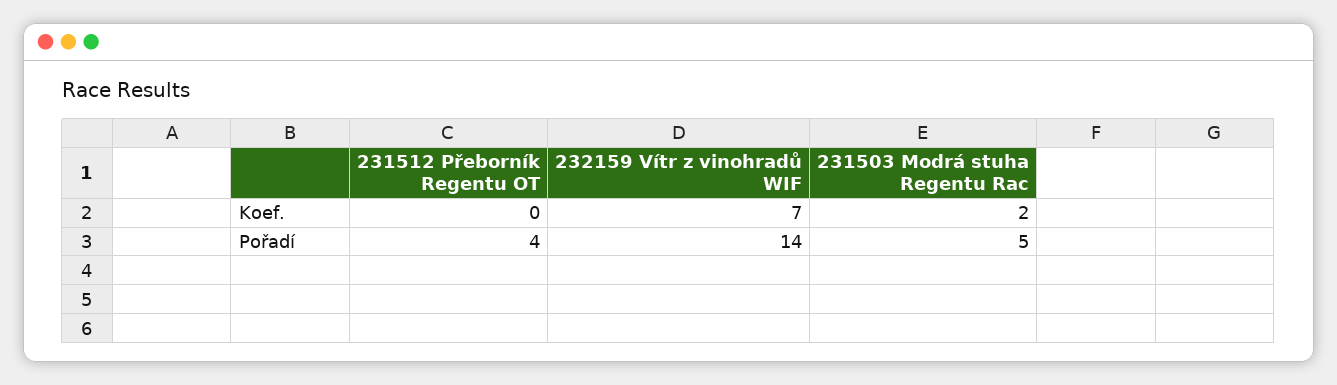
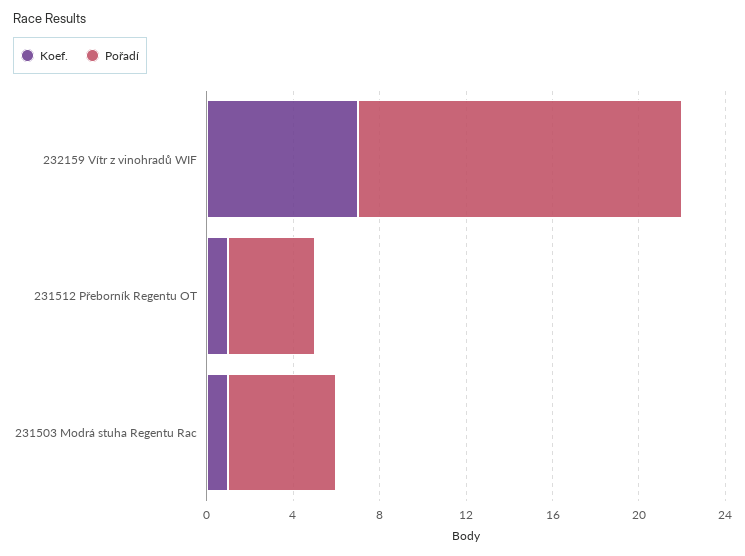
Koef., 231512 Přeborník Regentu OT: 0 -> 1
Koef., 231503 Modrá stuha Regentu Rac: 2 -> 1
Pořadí, 232159 Vítr z vinohradů WIF: 14 -> 15

